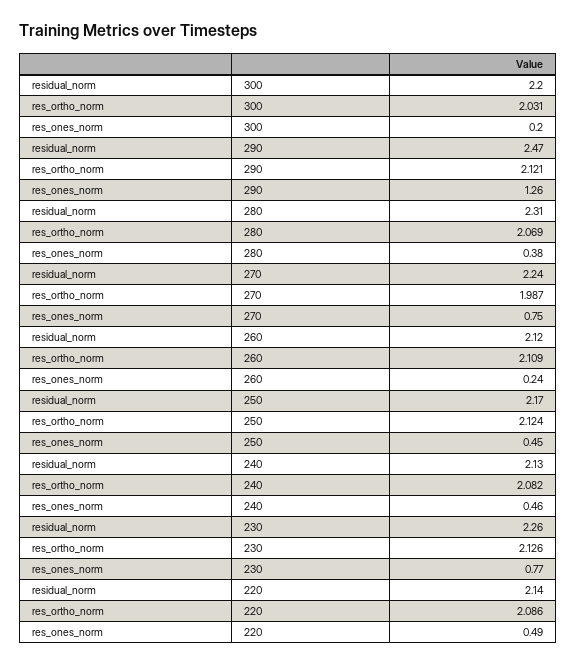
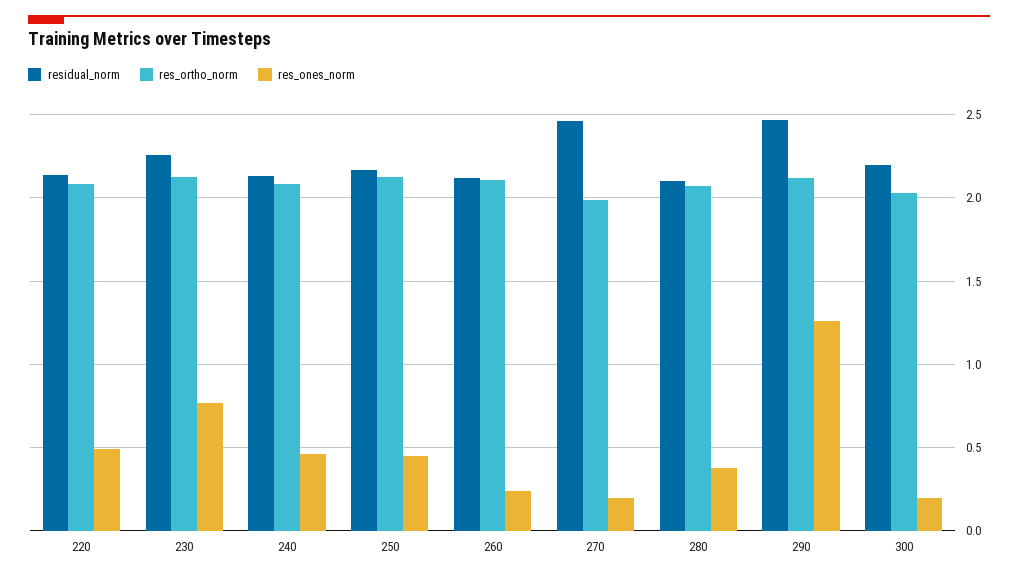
residual_norm, 280: 2.31 -> 2.1
residual_norm, 270: 2.24 -> 2.45
res_ones_norm, 270: 0.75 -> 0.2

